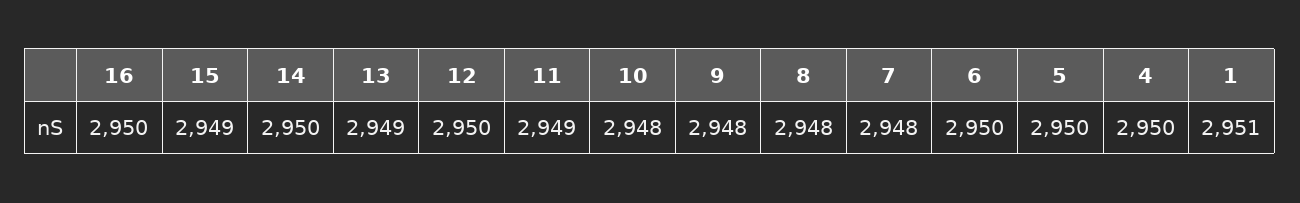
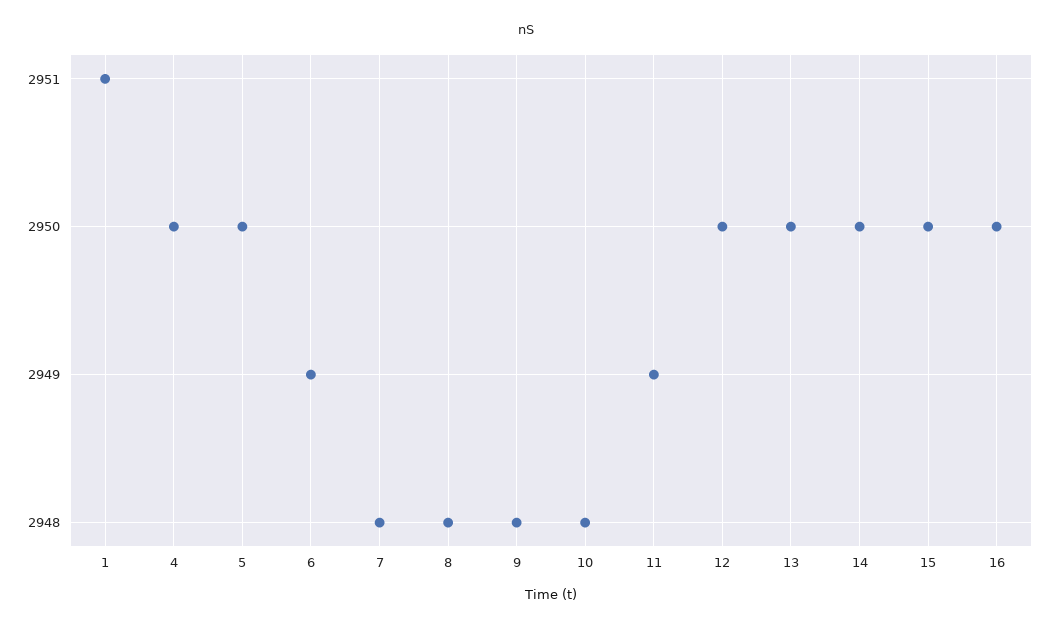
15: 2949 -> 2950
13: 2949 -> 2950
6: 2950 -> 2949

